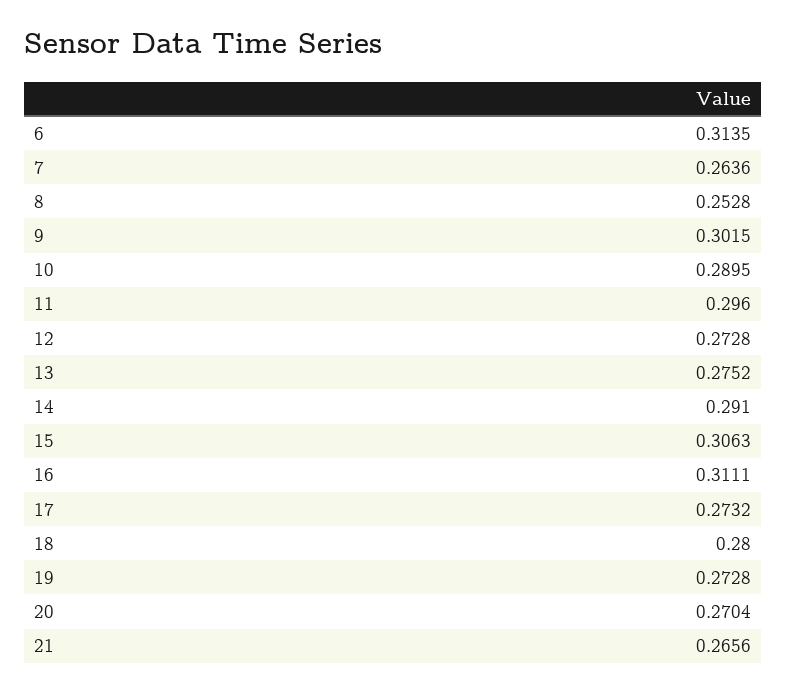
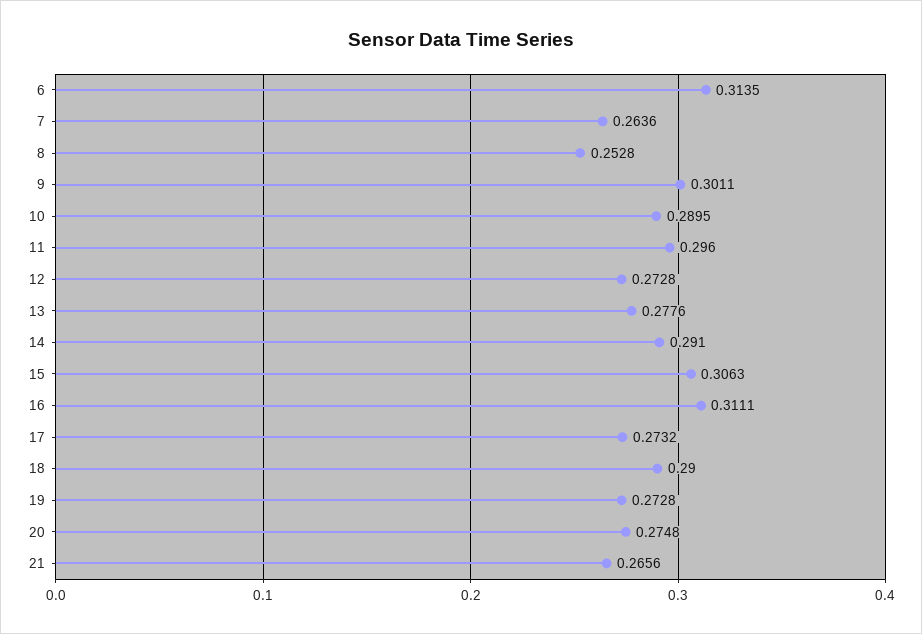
9: 0.3015 -> 0.3011
13: 0.2752 -> 0.2776
18: 0.28 -> 0.29
20: 0.2704 -> 0.2748

